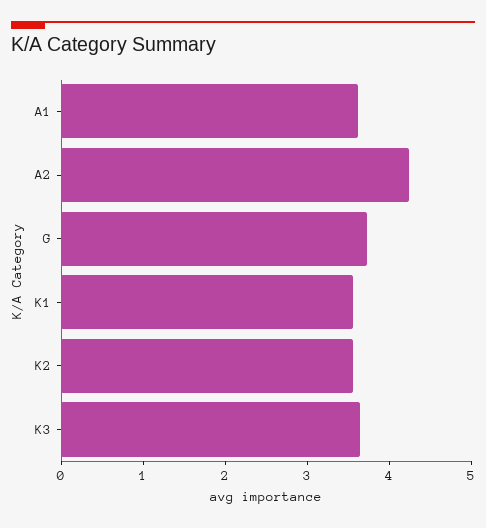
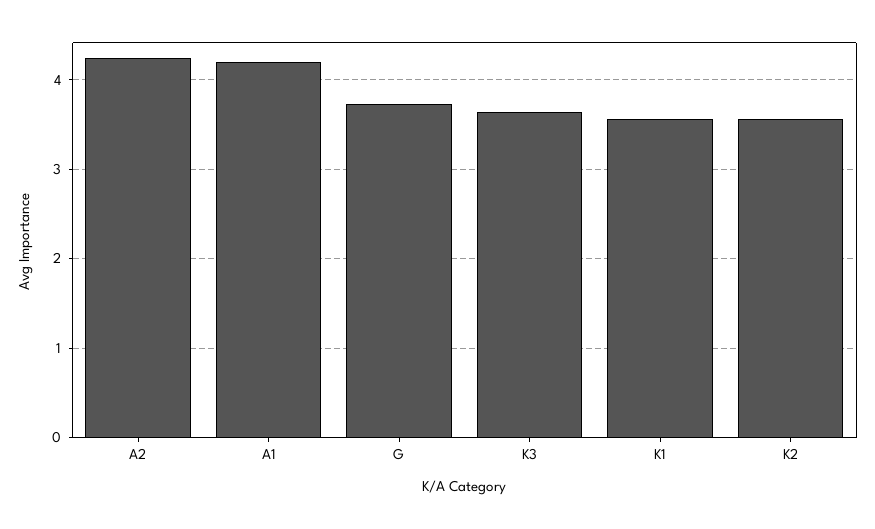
A1: 3.6 -> 4.2

